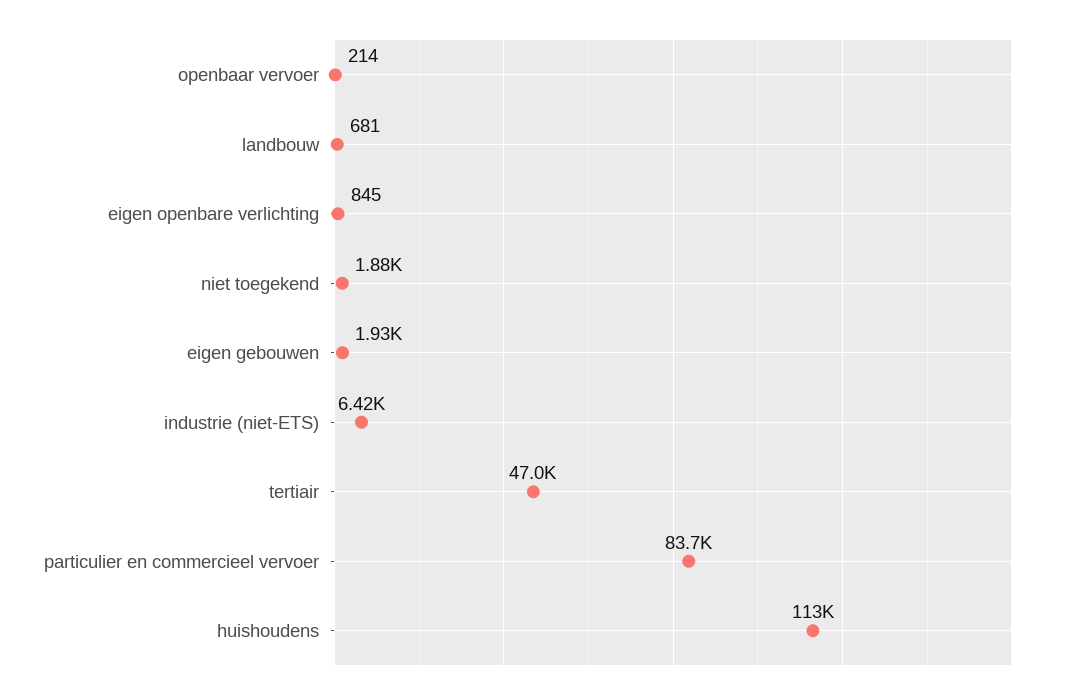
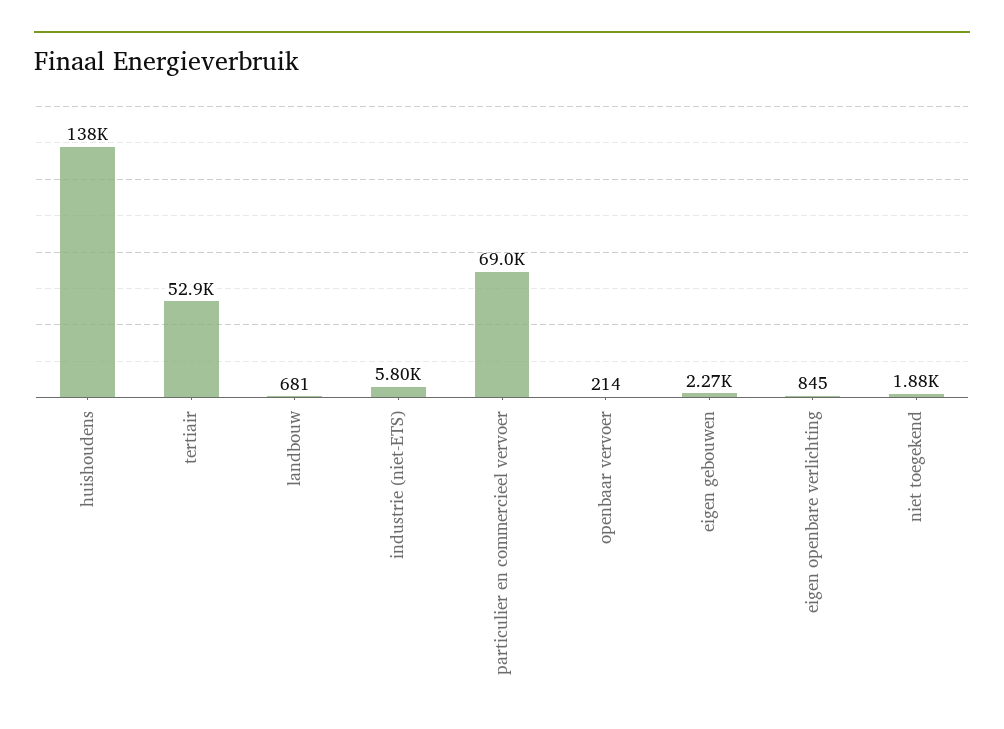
eigen gebouwen: 1930 -> 2270
industrie (niet-ETS): 6420 -> 5800
tertiair: 47000 -> 52900
particulier en commercieel vervoer: 83700 -> 69000
huishoudens: 113000 -> 138000

